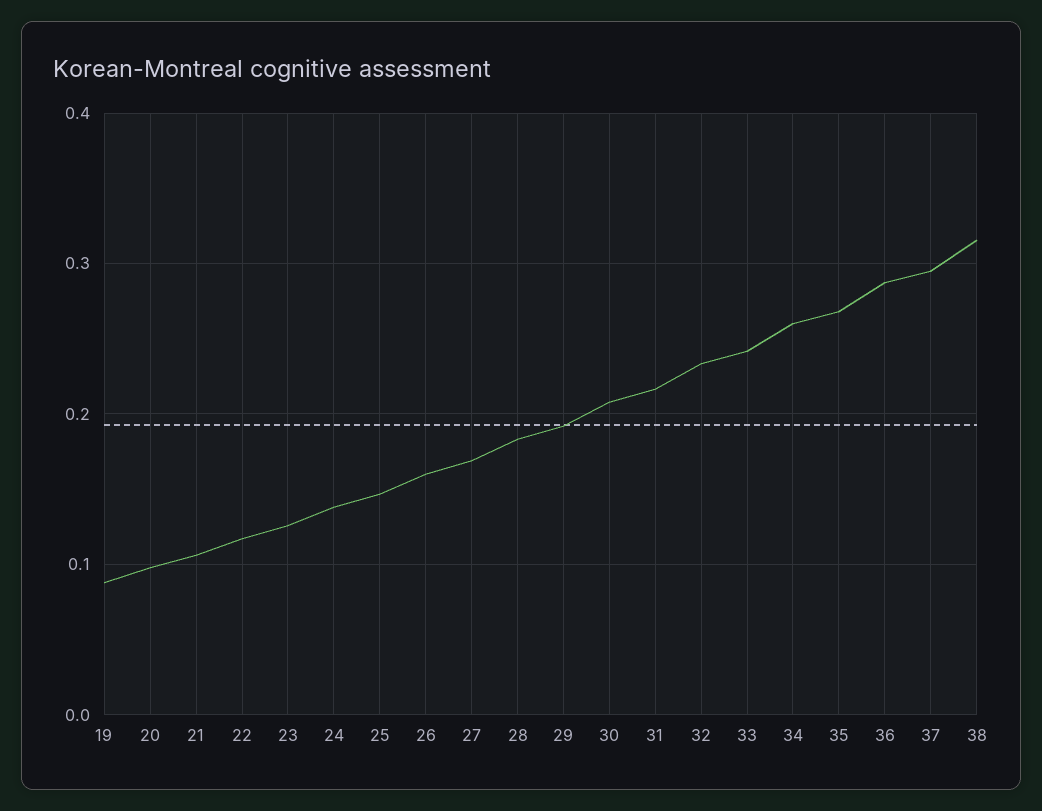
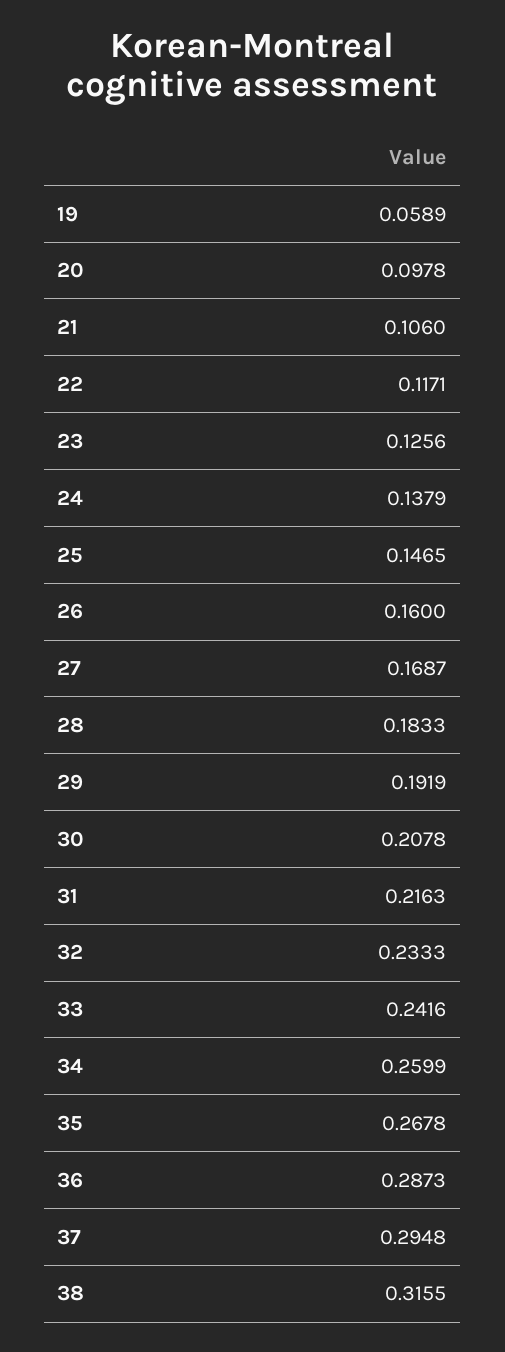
19: 0.09 -> 0.0589

